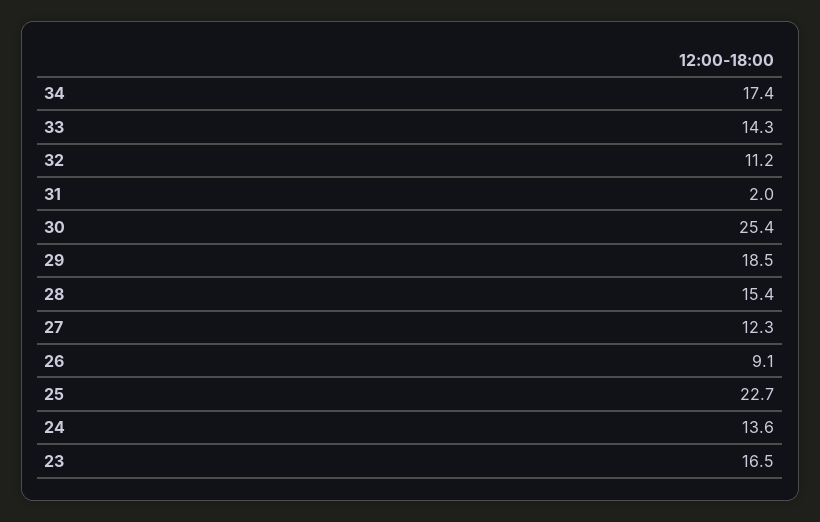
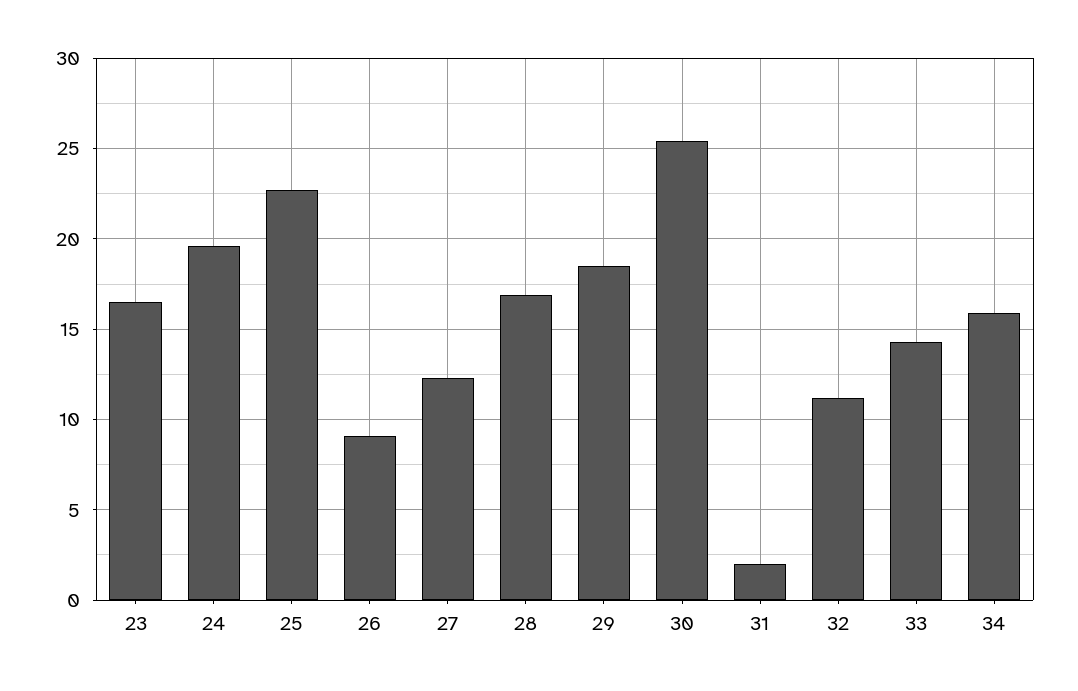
34: 17.4 -> 16
28: 15.4 -> 17
24: 13.6 -> 19.5

